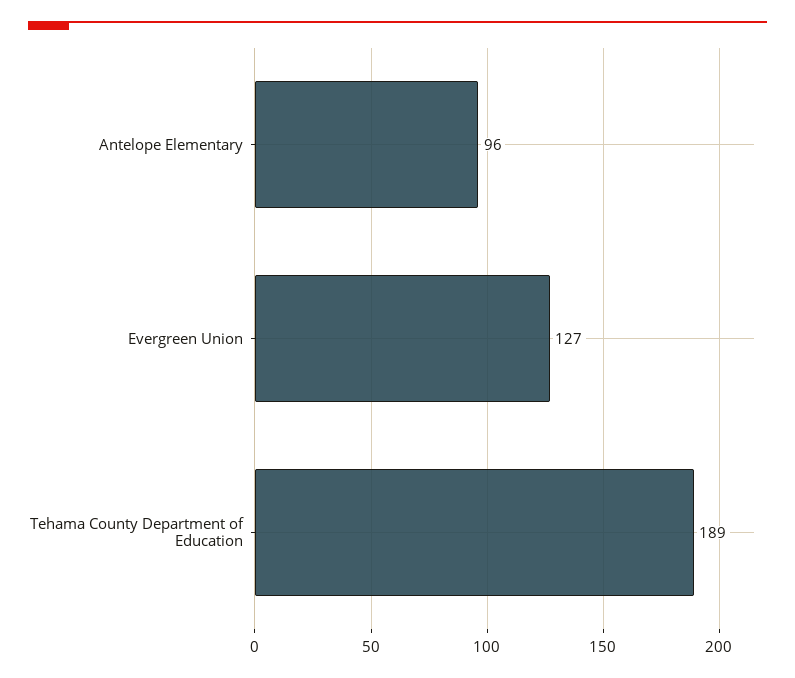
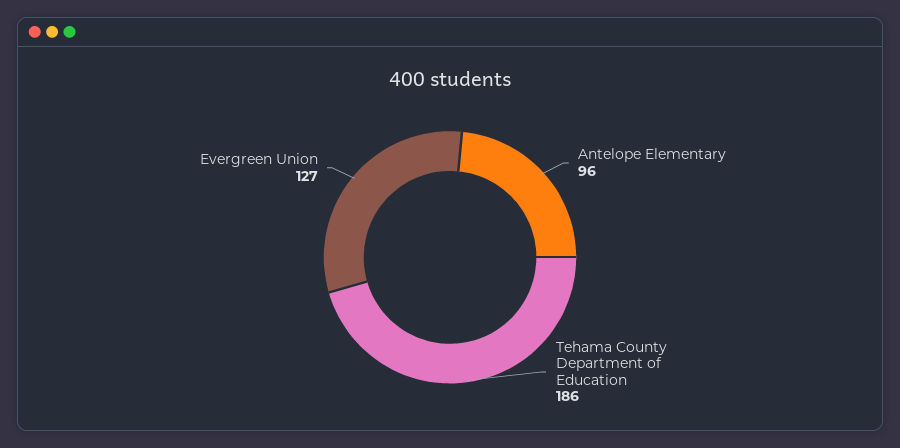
Tehama County Department of Education: 189 -> 186

